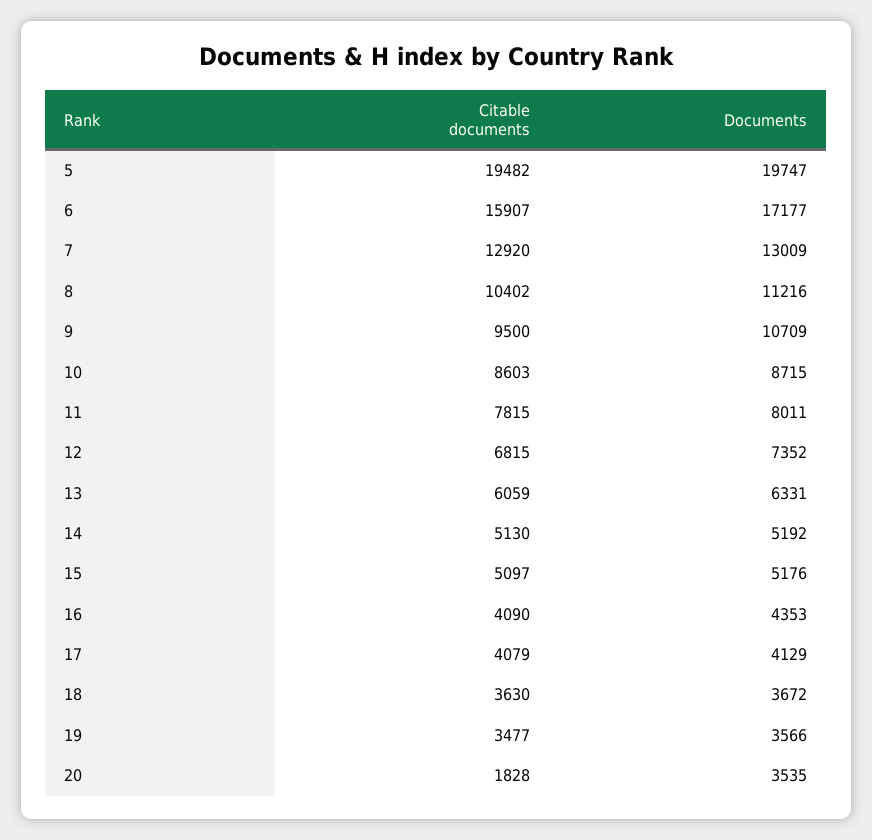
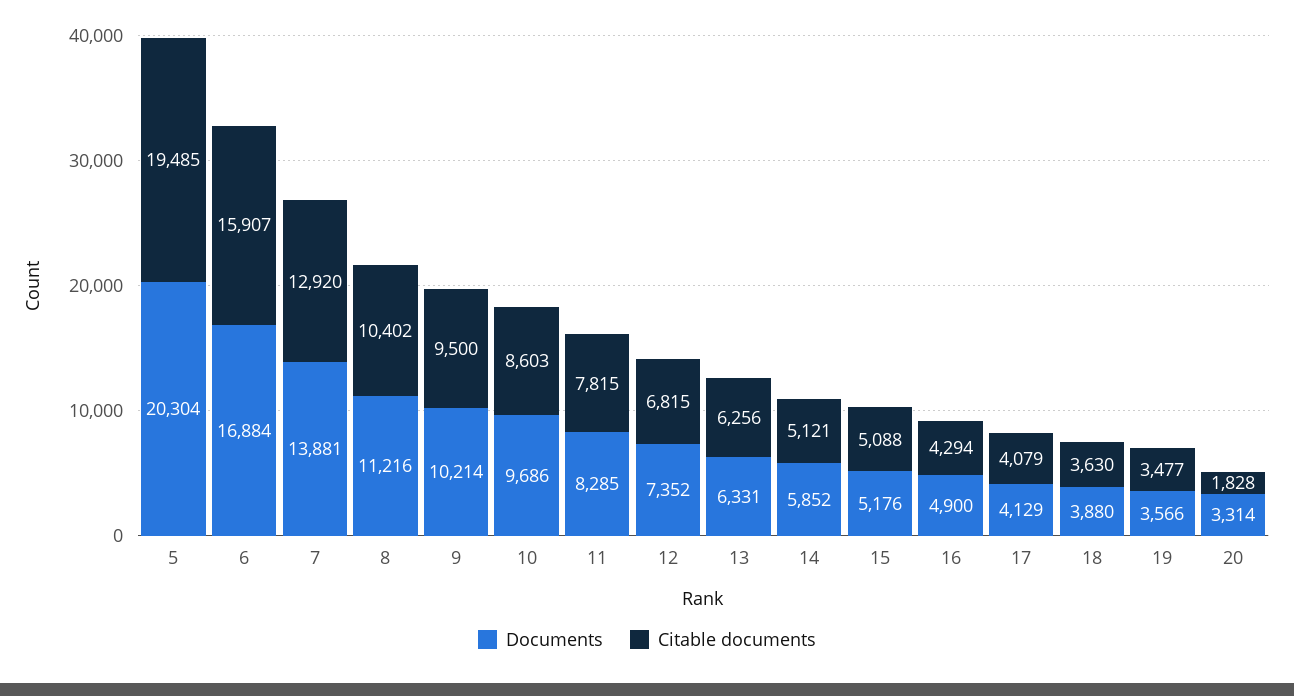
Citable documents, 5: 19482 -> 19485
Documents, 5: 19747 -> 20304
Documents, 6: 17177 -> 16884
Documents, 7: 13009 -> 13881
Documents, 9: 10709 -> 10214
Documents, 10: 8715 -> 9686
Documents, 11: 8011 -> 8285
Citable documents, 13: 6059 -> 6256
Citable documents, 14: 5130 -> 5121
Documents, 14: 5192 -> 5852
Citable documents, 15: 5097 -> 5088
Citable documents, 16: 4090 -> 4294
Documents, 16: 4353 -> 4900
Documents, 18: 3672 -> 3880
Documents, 20: 3535 -> 3314

